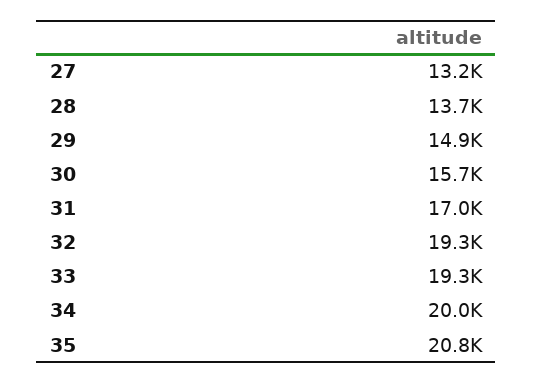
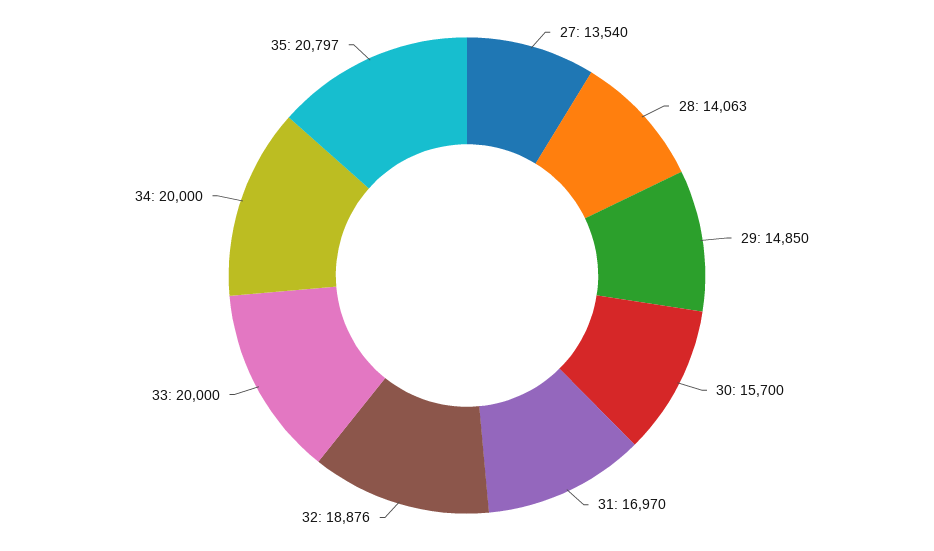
27: 13200 -> 13540
28: 13700 -> 14063
32: 19300 -> 18876
33: 19300 -> 20000

